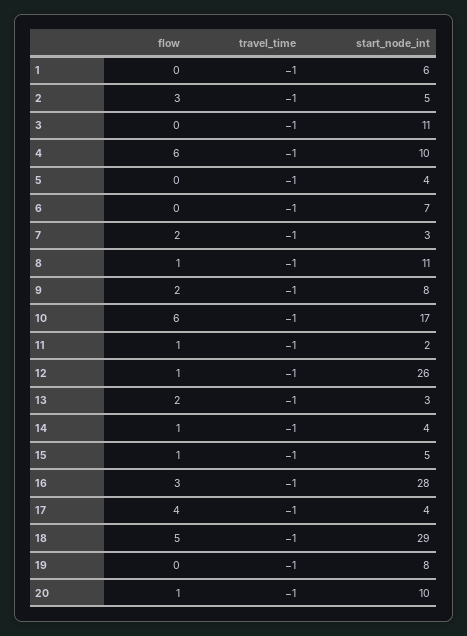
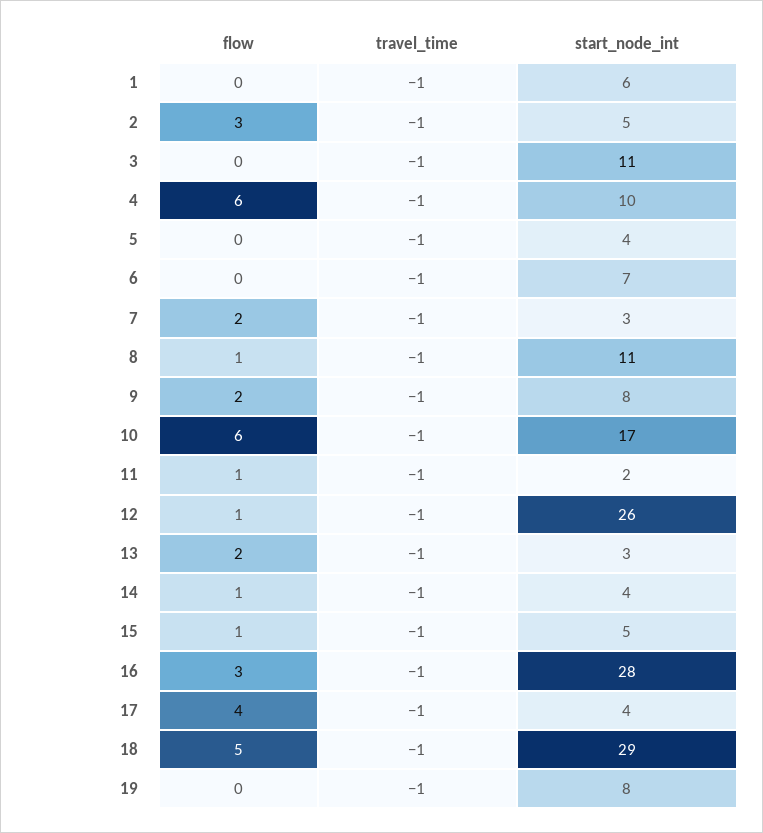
flow, 20: 1 -> none
travel_time, 20: -1 -> none
start_node_int, 20: 10 -> none

